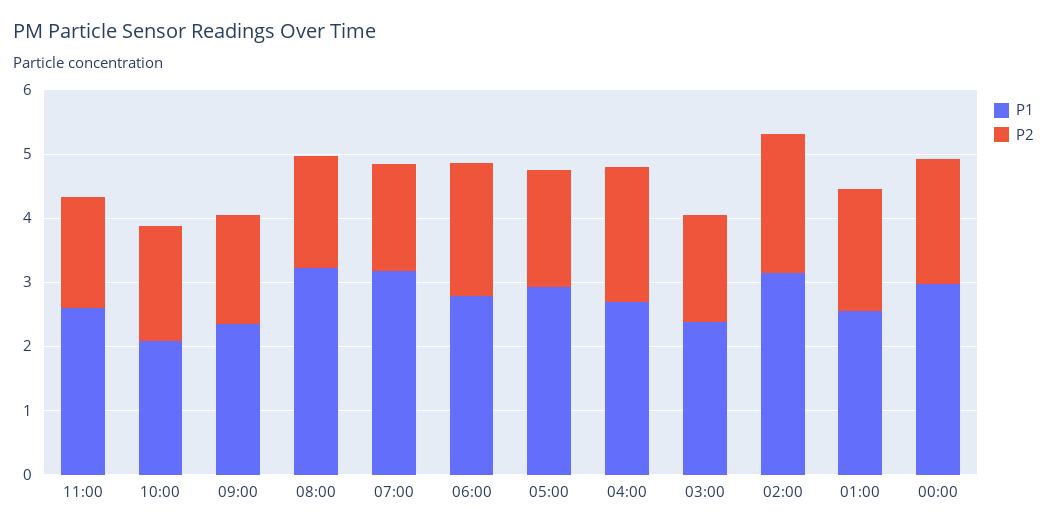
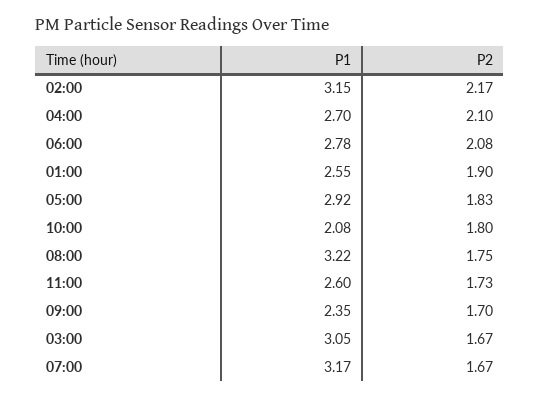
P1, 03:00: 2.4 -> 3.05
P1, 00:00: 3 -> none
P2, 00:00: 2 -> none

